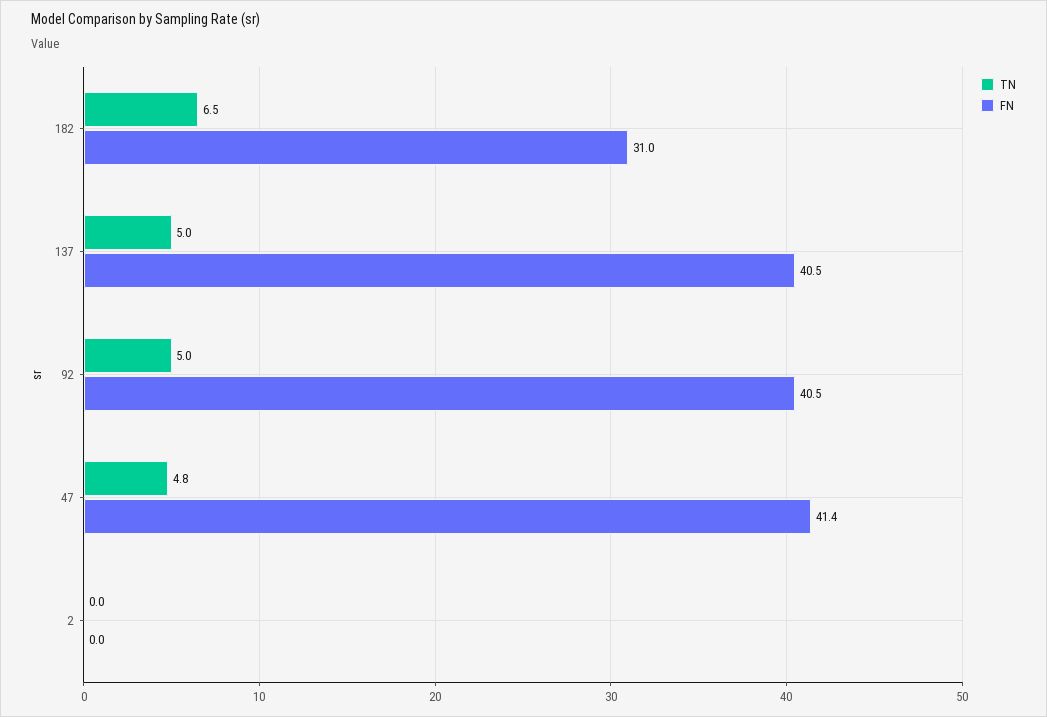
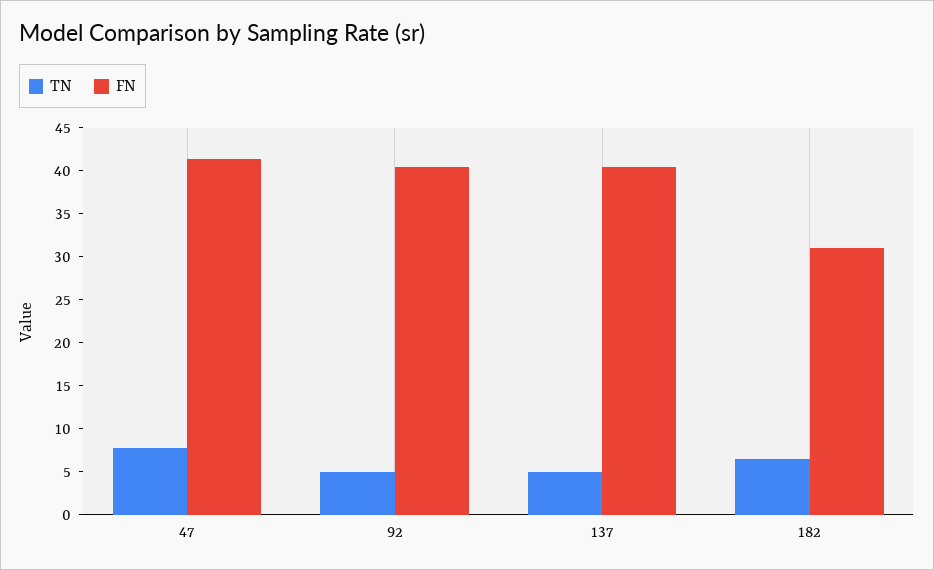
TN, 47: 4.8 -> 8
TN, 2: 0 -> none
FN, 2: 0 -> none

